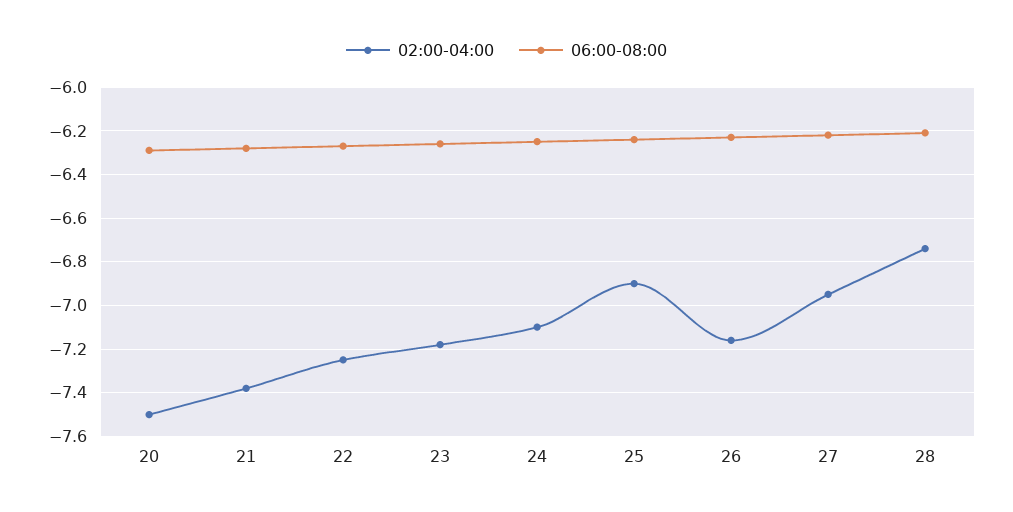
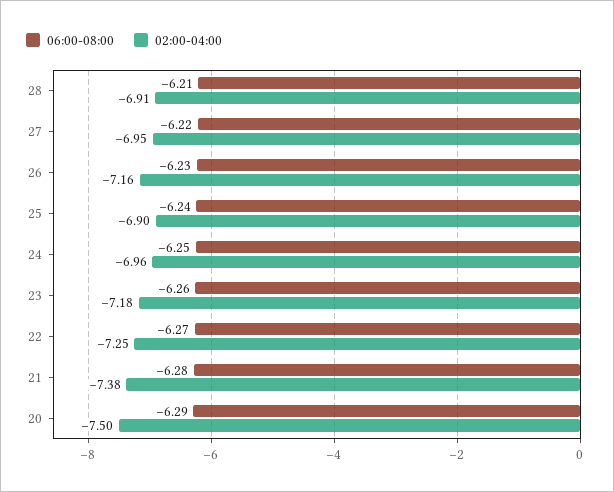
02:00-04:00, 24: -7.1 -> -6.96
02:00-04:00, 28: -6.75 -> -6.91

